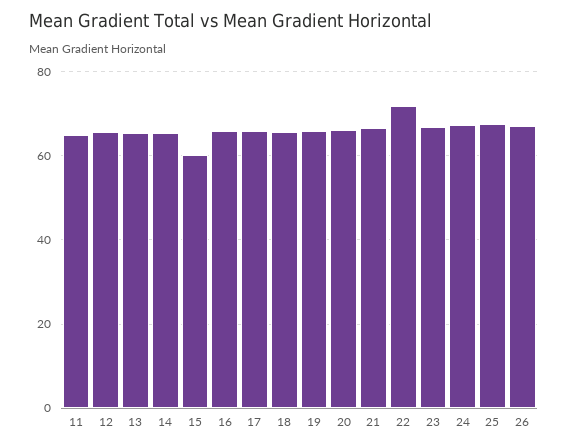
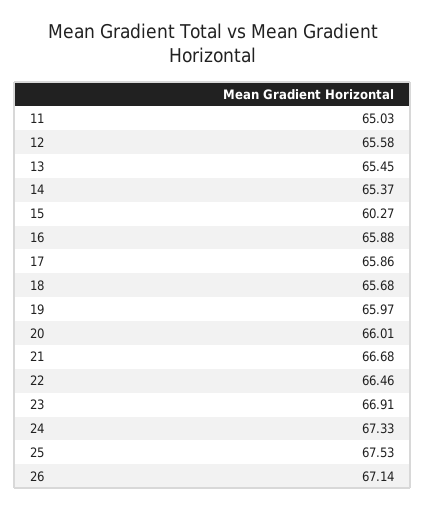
22: 72 -> 66.46

